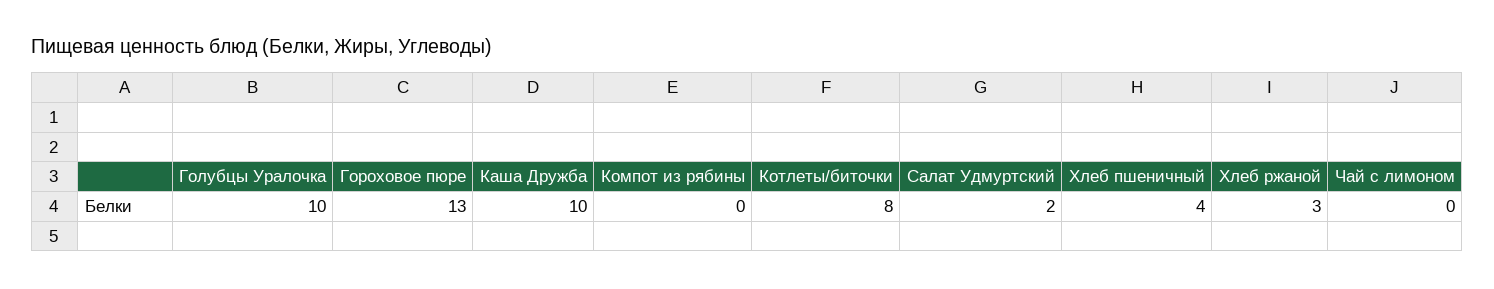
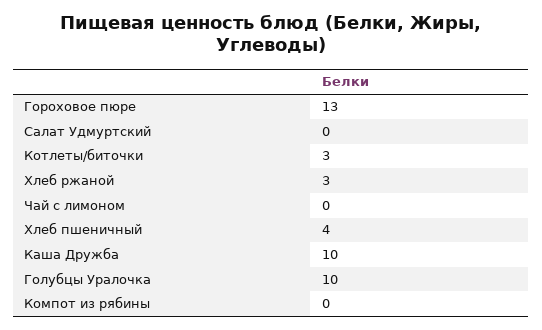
Котлеты/биточки: 8 -> 3
Салат Удмуртский: 2 -> 0

